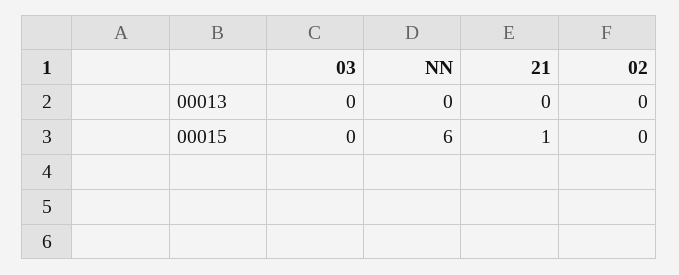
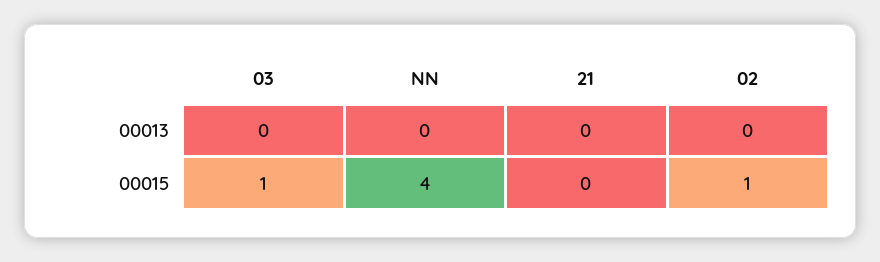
03, 00015: 0 -> 1
NN, 00015: 6 -> 4
21, 00015: 1 -> 0
02, 00015: 0 -> 1

